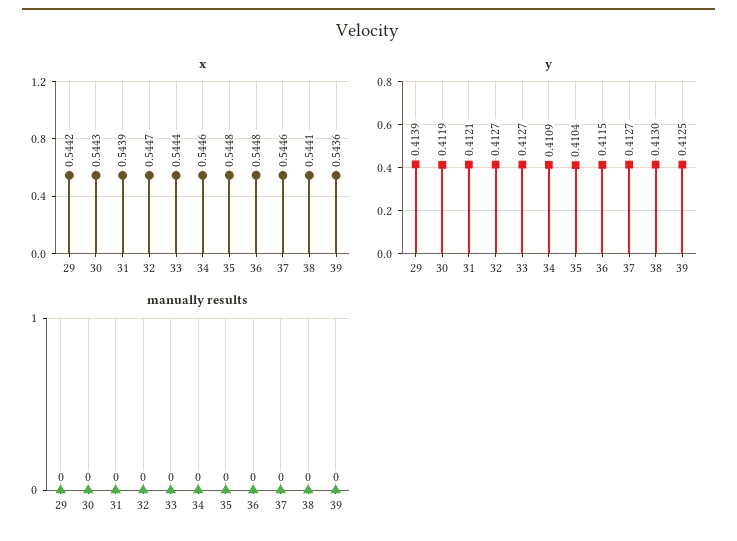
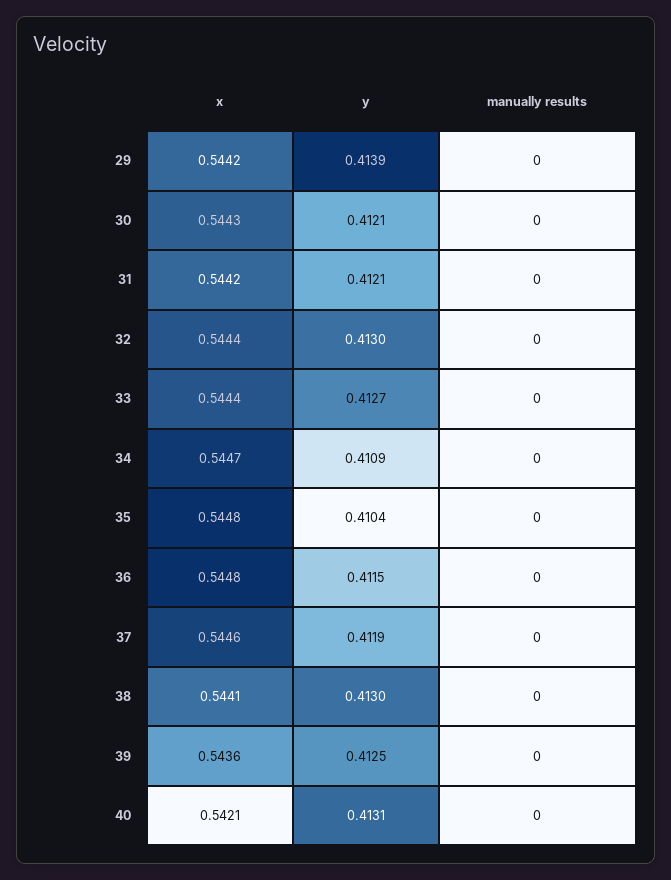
x, 31: 0.5439 -> 0.5442
x, 32: 0.5447 -> 0.5444
x, 34: 0.5446 -> 0.5447
y, 30: 0.4119 -> 0.4121
y, 32: 0.4127 -> 0.413
y, 37: 0.4127 -> 0.4119
x, 40: none -> 0.5421
y, 40: none -> 0.4131
manually results, 40: none -> 0

